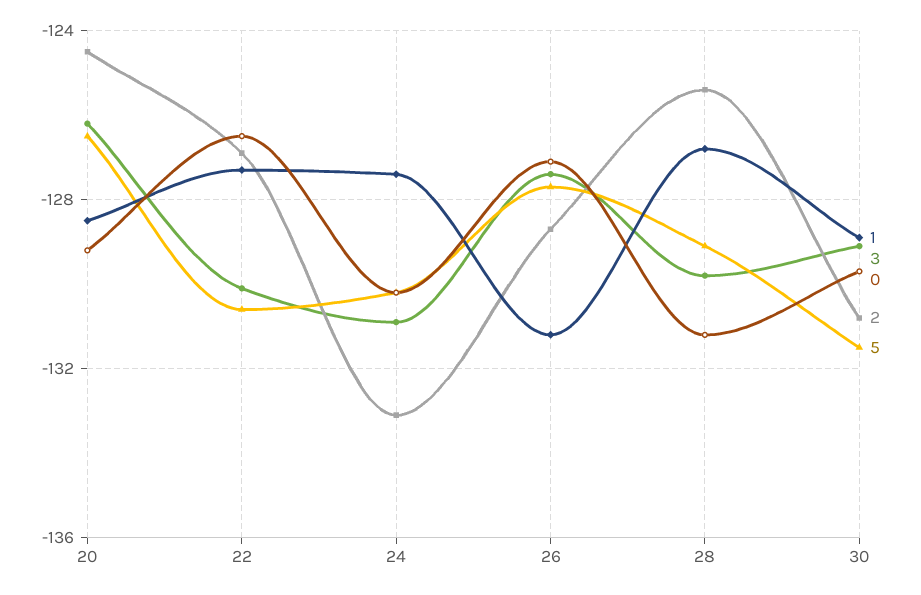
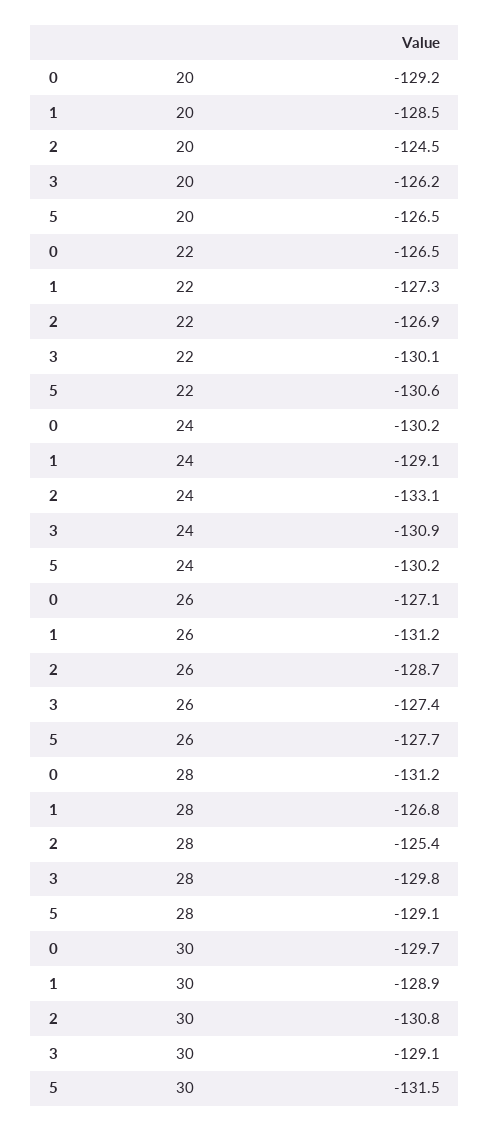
1, 24: -127.5 -> -129.1

